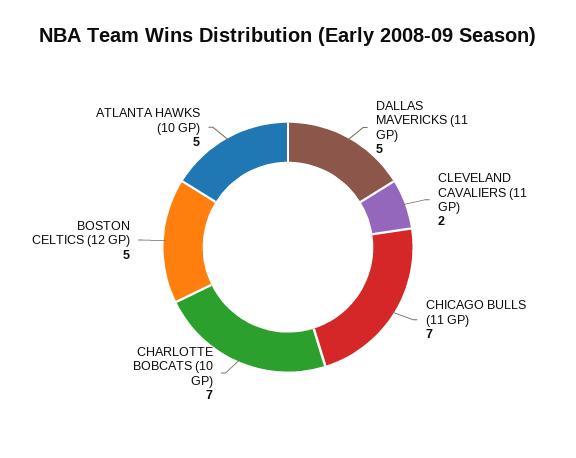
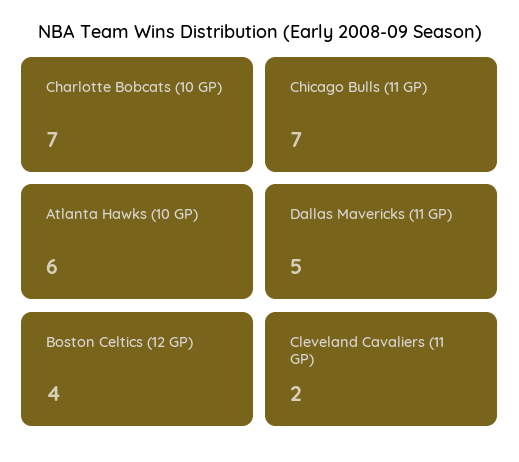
BOSTON CELTICS (12 GP): 5 -> 4
ATLANTA HAWKS (10 GP): 5 -> 6

